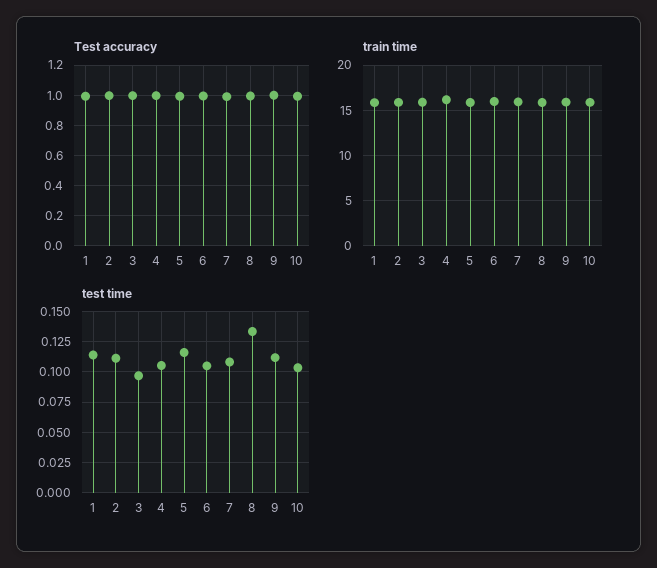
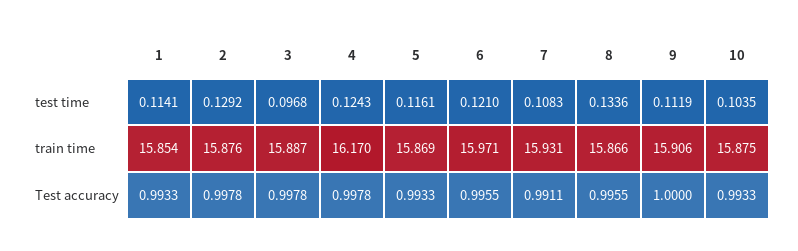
test time, 2: 0.11 -> 0.1292
test time, 4: 0.105 -> 0.1243
test time, 6: 0.105 -> 0.121

